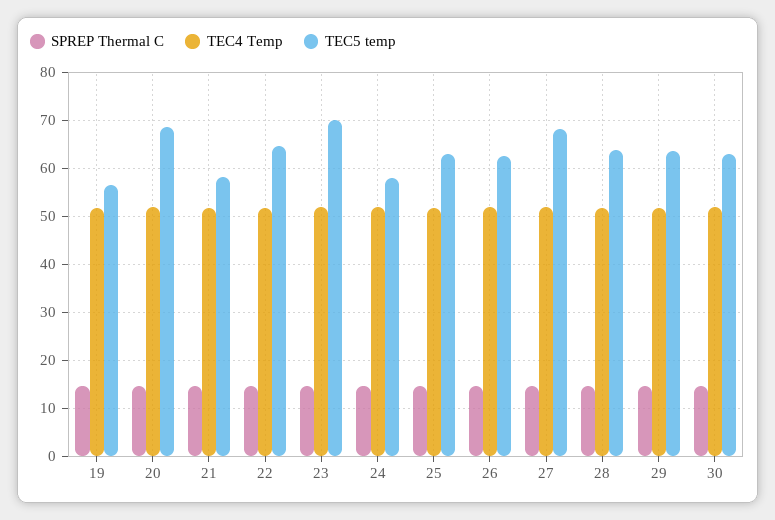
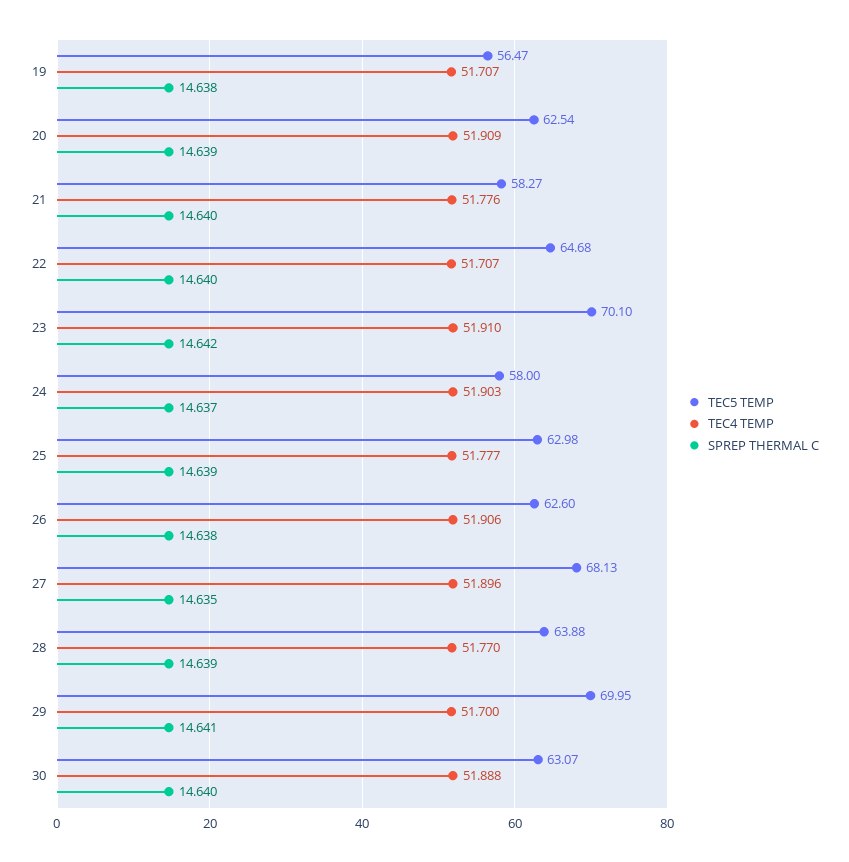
TEC5 temp, 20: 68 -> 62.54
TEC5 temp, 29: 64 -> 69.95

